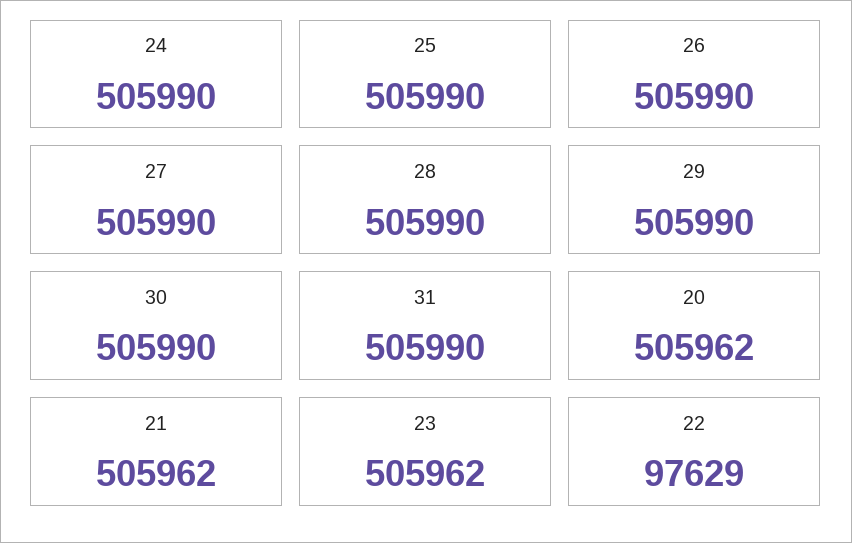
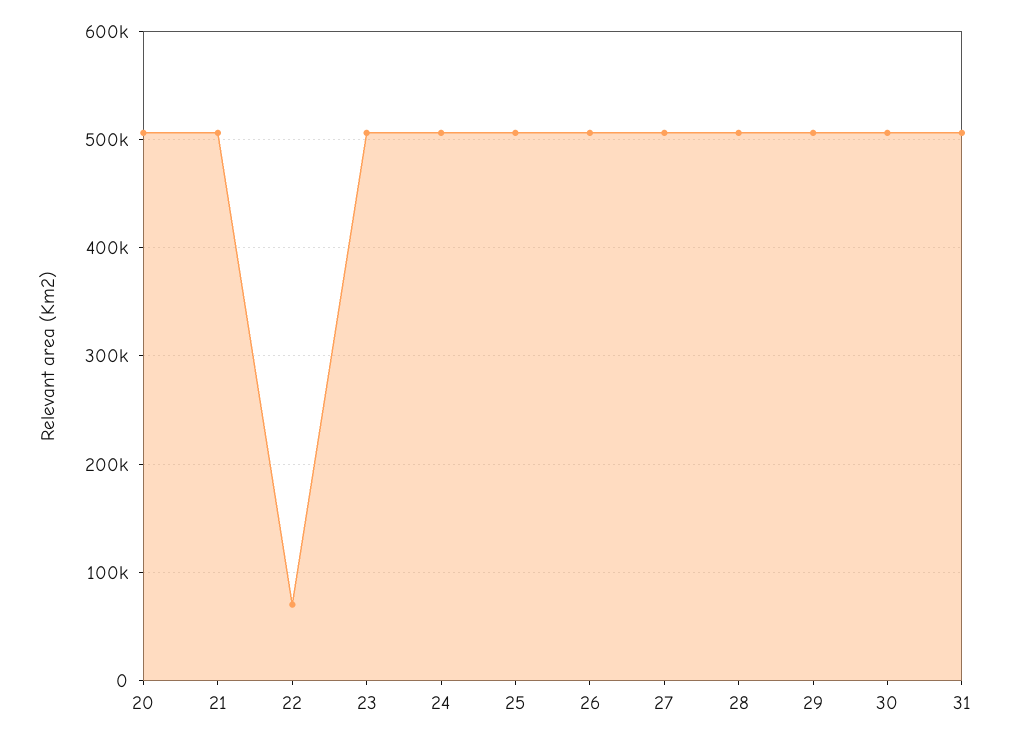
22: 97629 -> 70000

